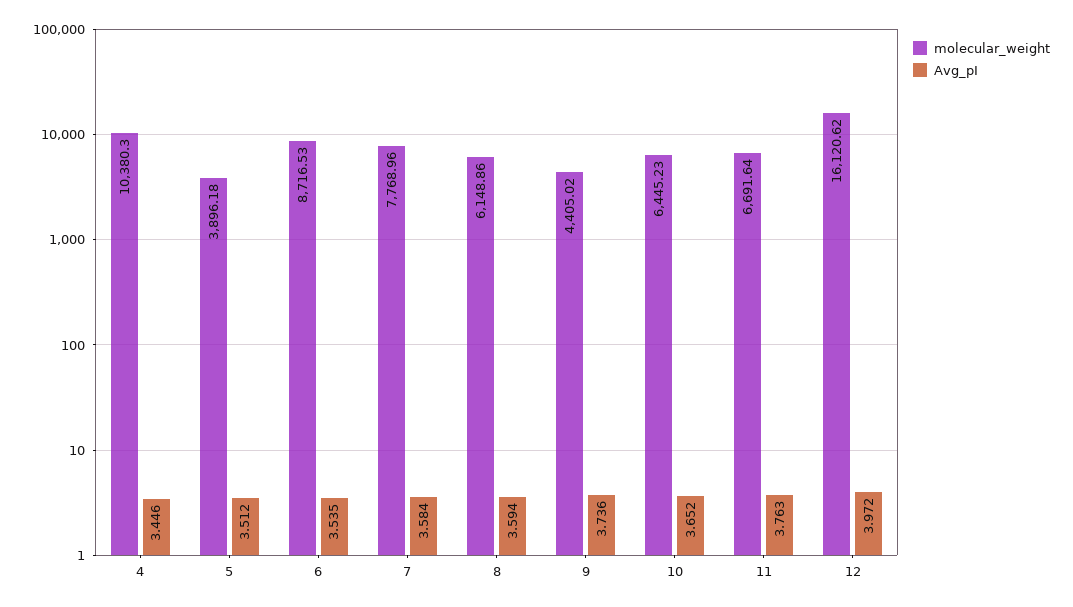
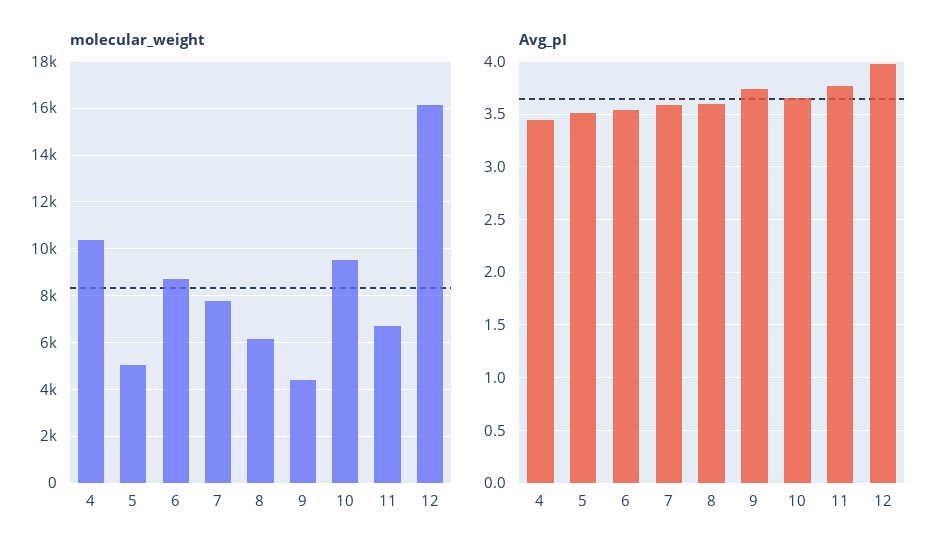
molecular_weight, 5: 3896.18 -> 5000
molecular_weight, 10: 6445.23 -> 9500

